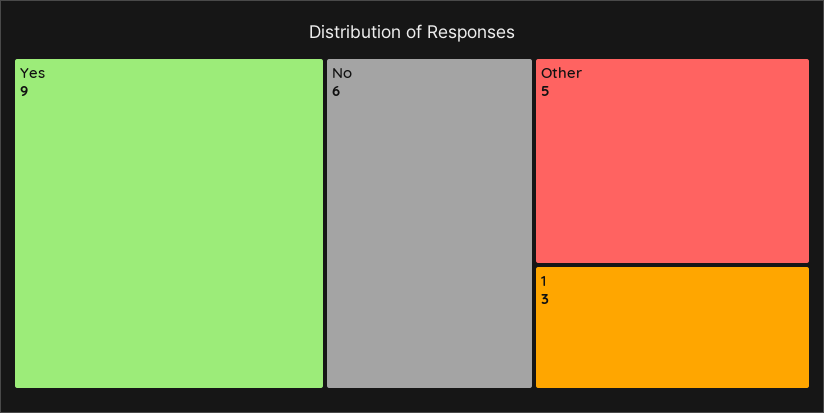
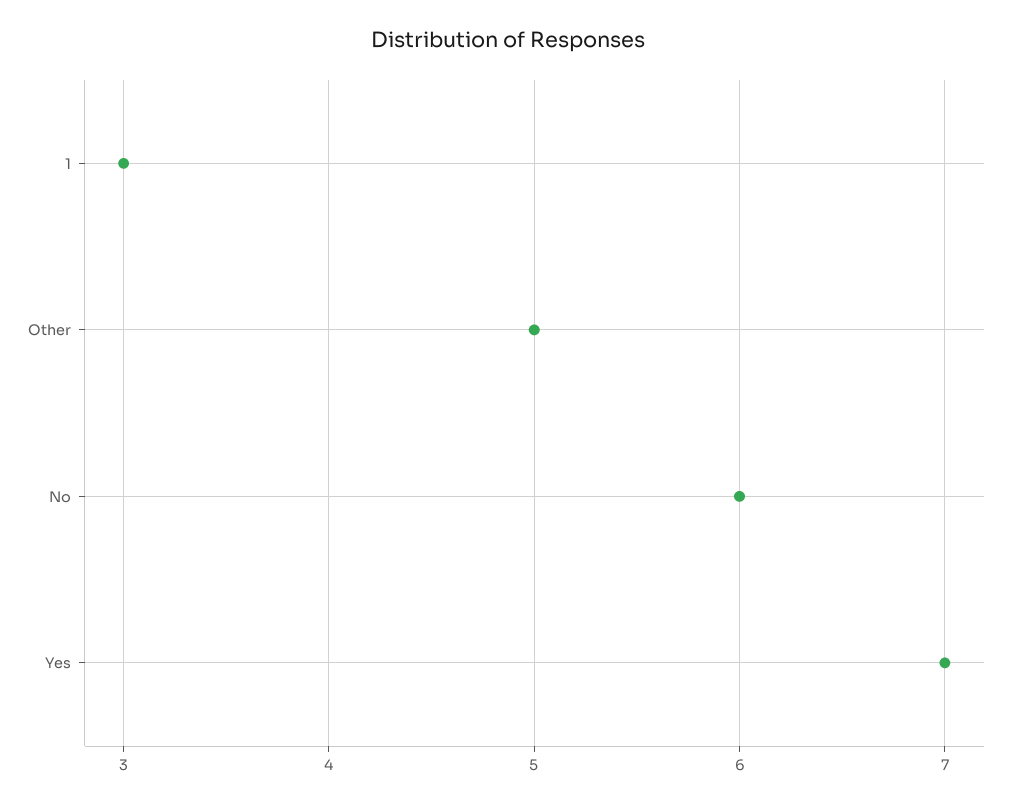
Yes: 9 -> 7

